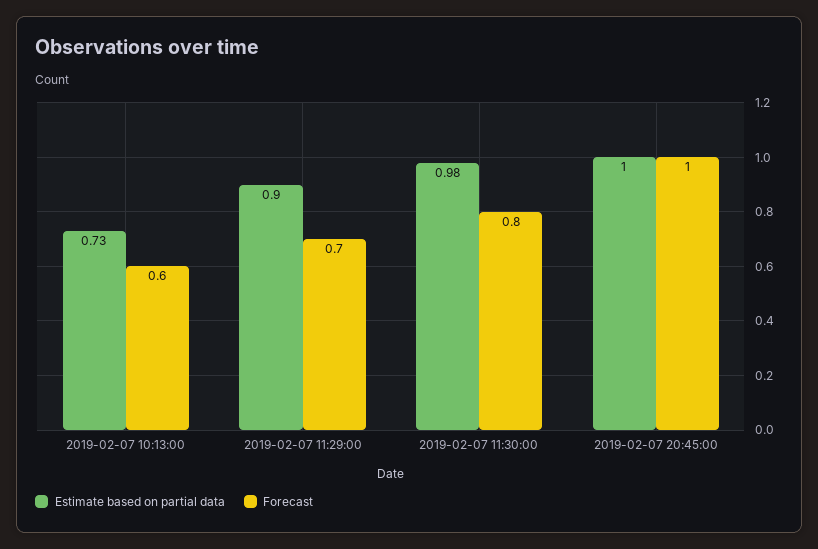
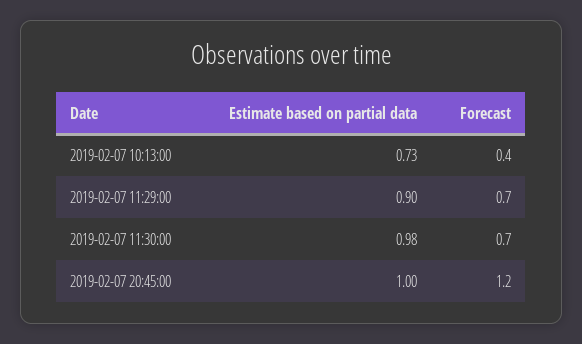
Forecast, 2019-02-07 10:13:00: 0.6 -> 0.4
Forecast, 2019-02-07 11:30:00: 0.8 -> 0.7
Forecast, 2019-02-07 20:45:00: 1 -> 1.2

